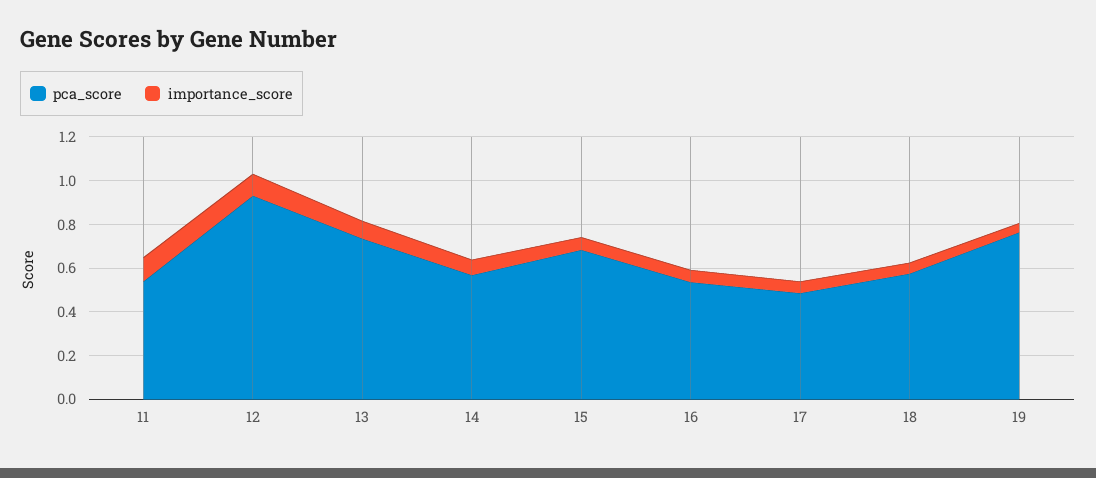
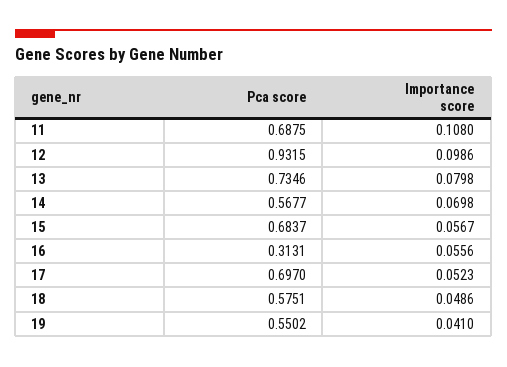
pca_score, 11: 0.55 -> 0.6875
pca_score, 16: 0.55 -> 0.3131
pca_score, 17: 0.5 -> 0.697
pca_score, 19: 0.75 -> 0.5502

